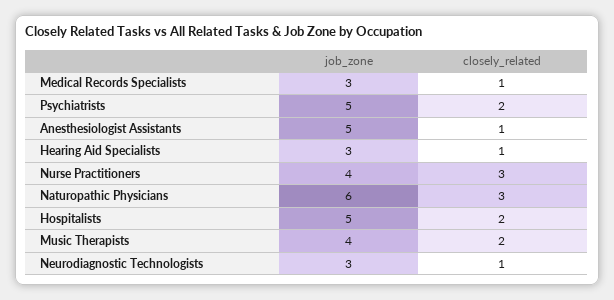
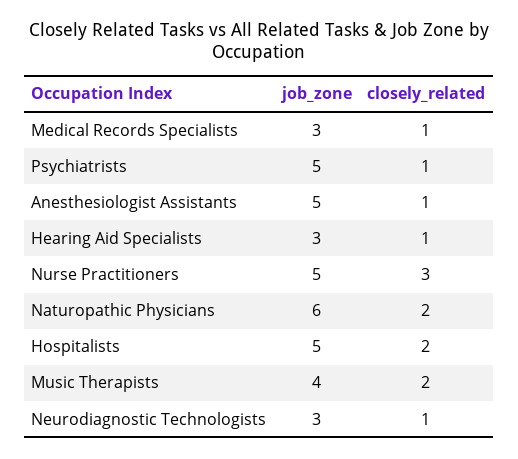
closely_related, Psychiatrists: 2 -> 1
job_zone, Nurse Practitioners: 4 -> 5
closely_related, Naturopathic Physicians: 3 -> 2

